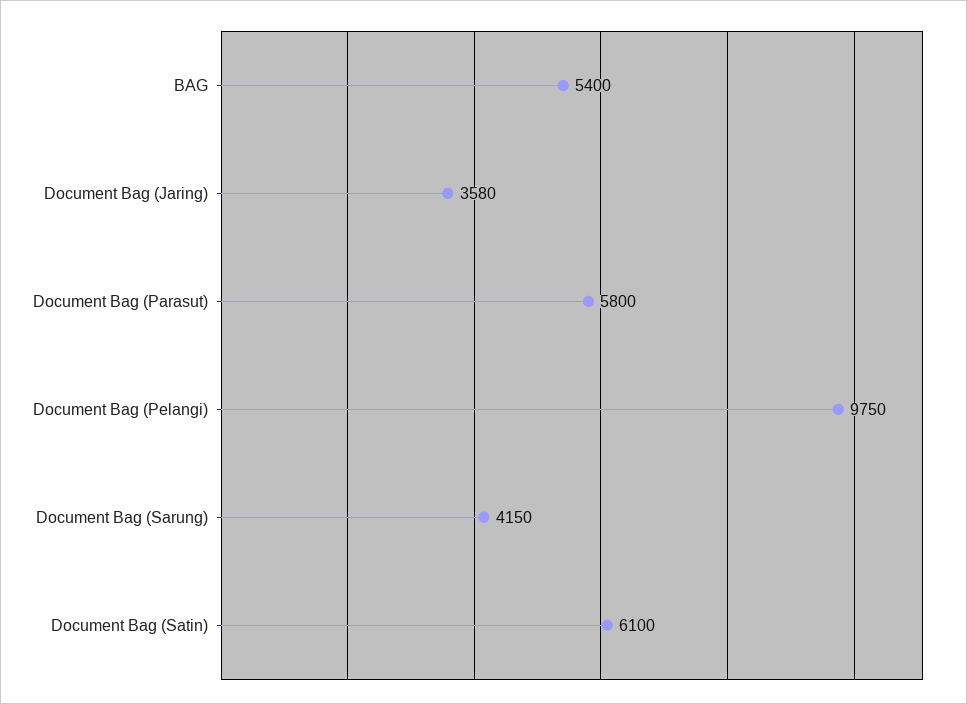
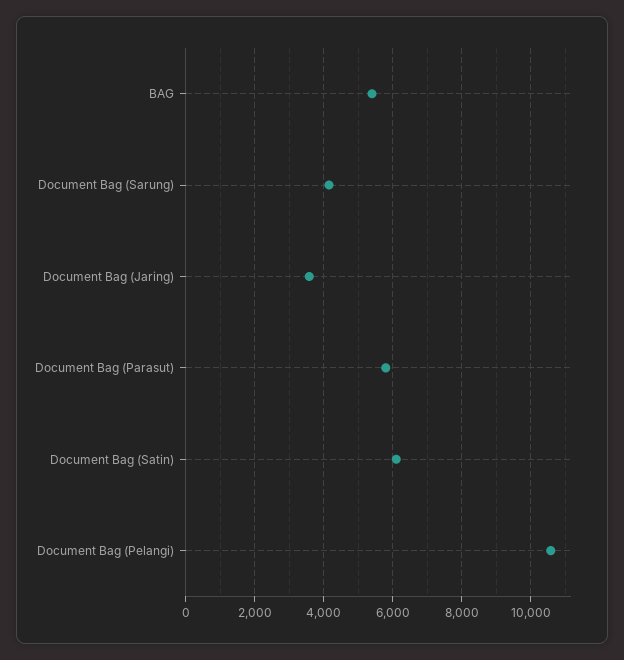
Document Bag (Pelangi): 9750 -> 10600

